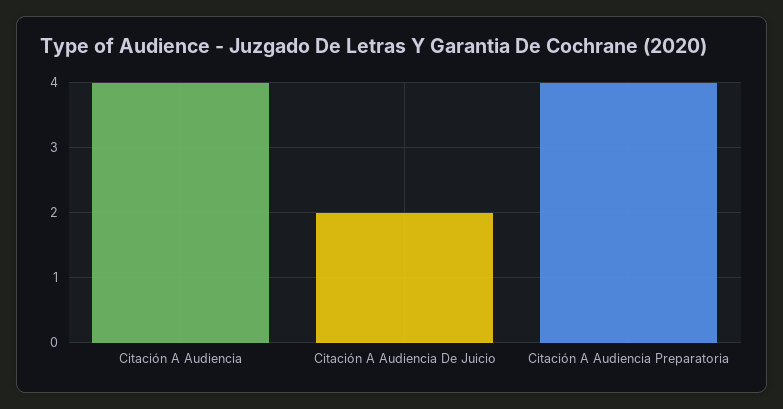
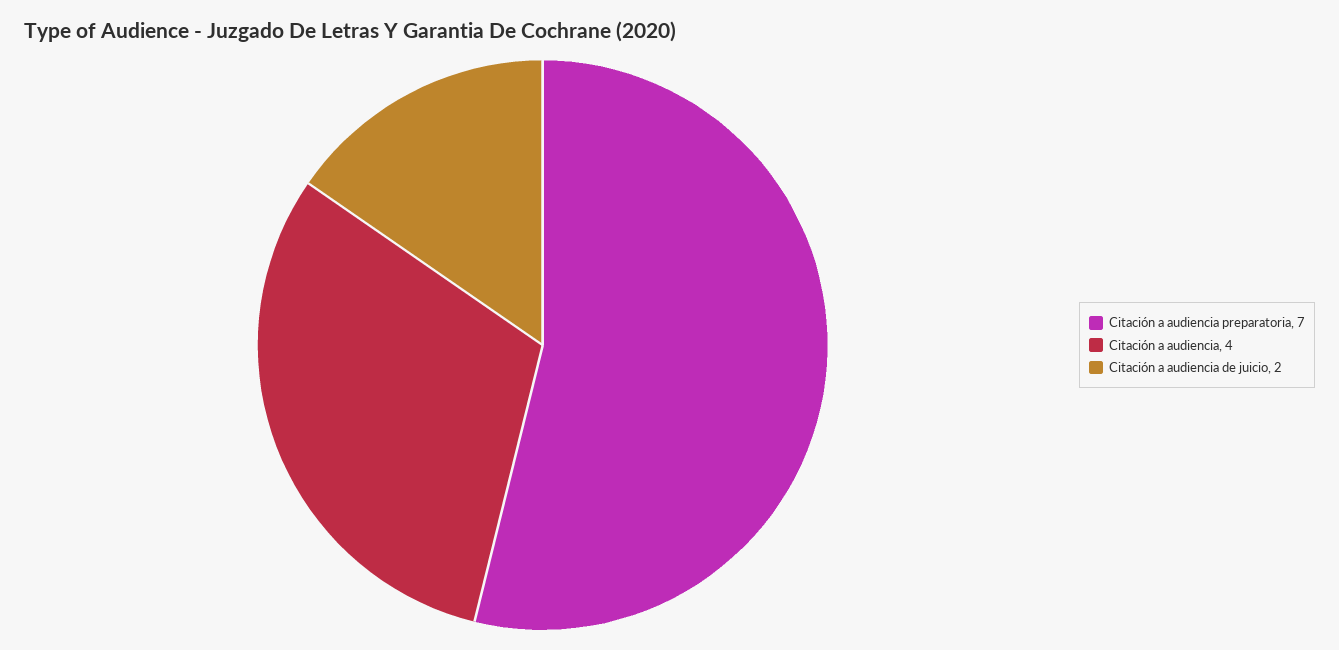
Citación A Audiencia Preparatoria: 4 -> 7

